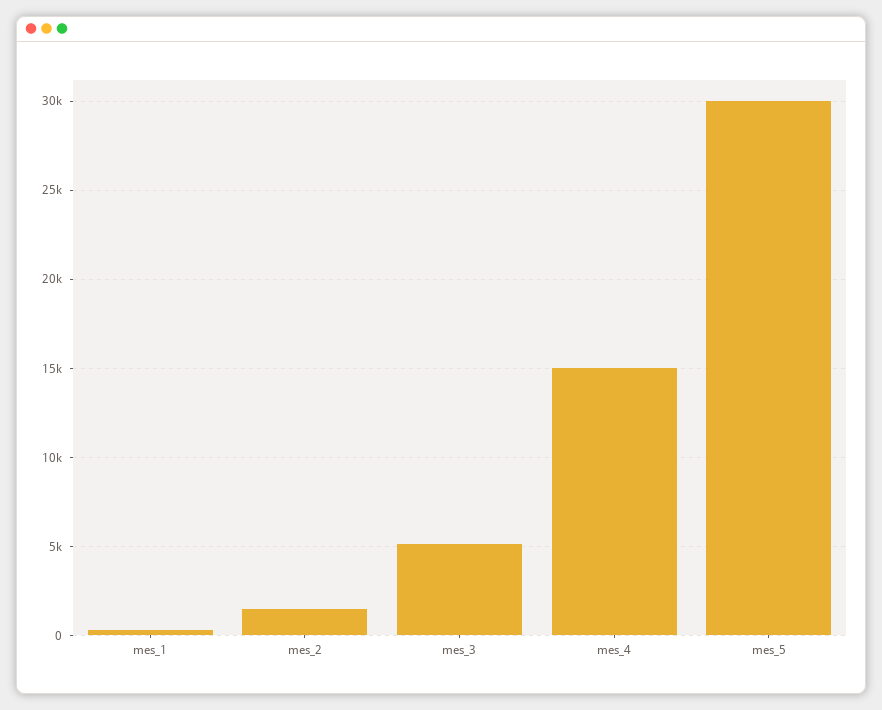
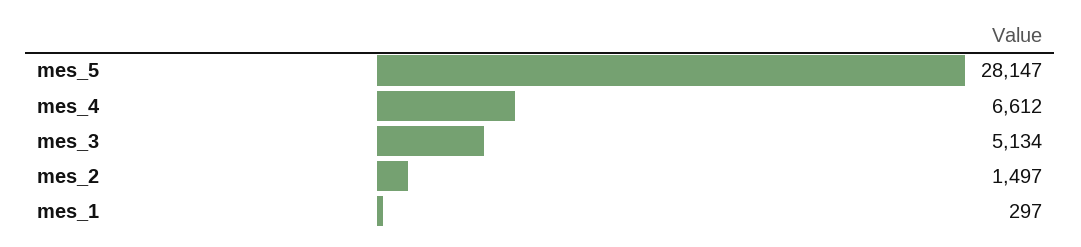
mes_4: 15000 -> 6612
mes_5: 30000 -> 28147

